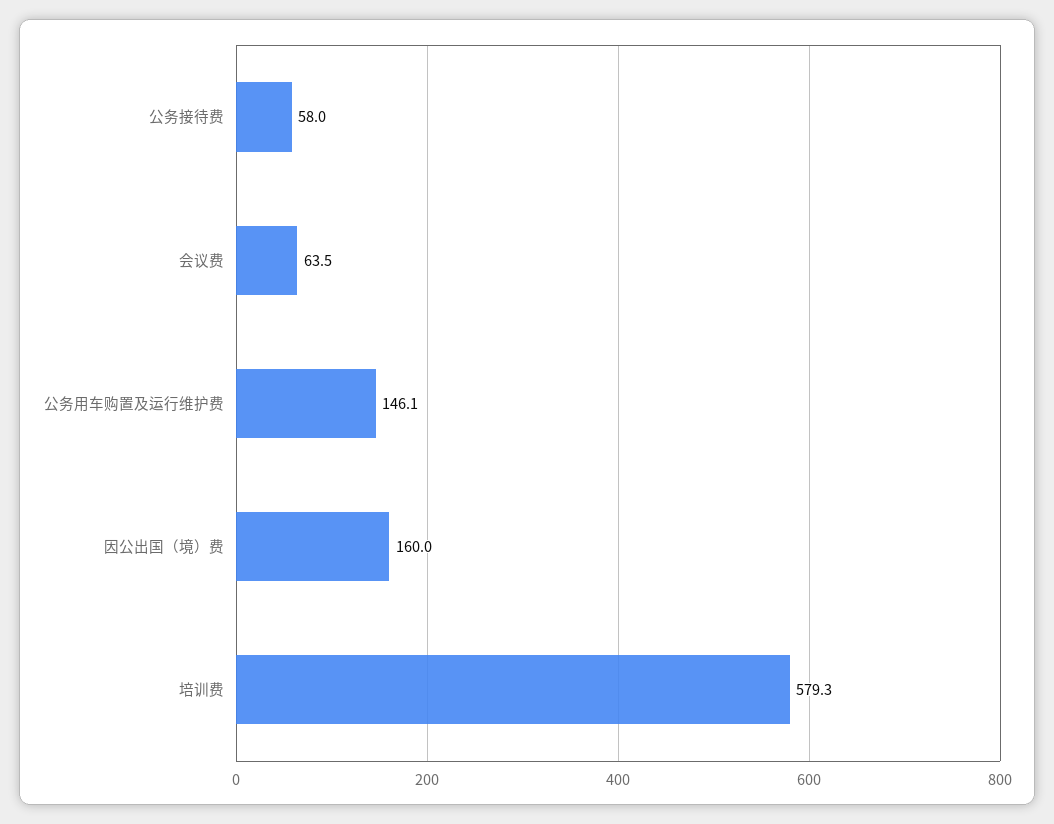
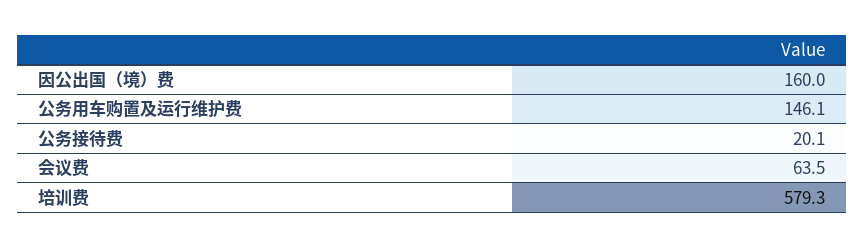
公务接待费: 58 -> 20.1

